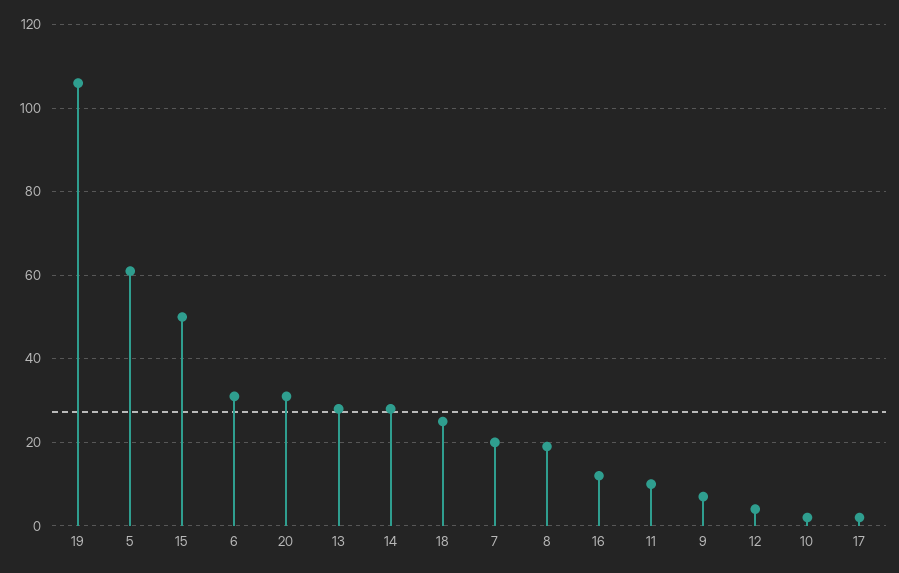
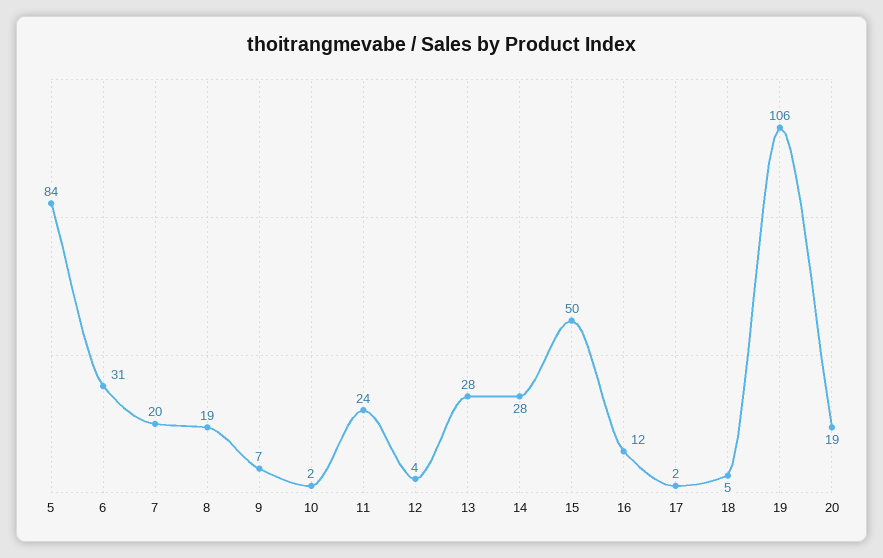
5: 60 -> 84
20: 30 -> 19
18: 25 -> 5
11: 10 -> 24

